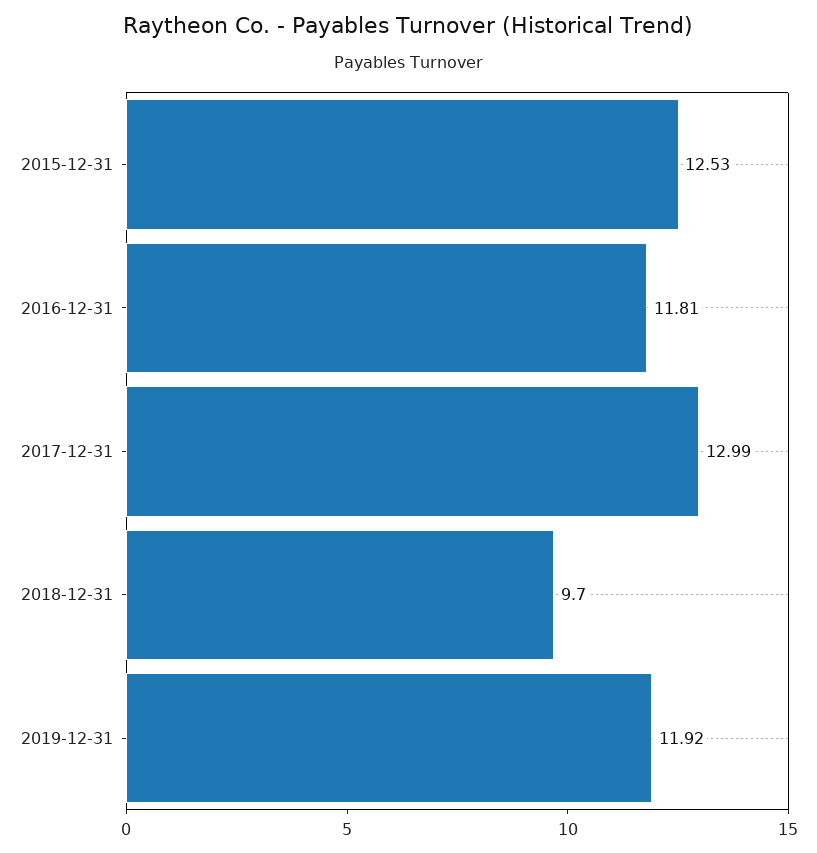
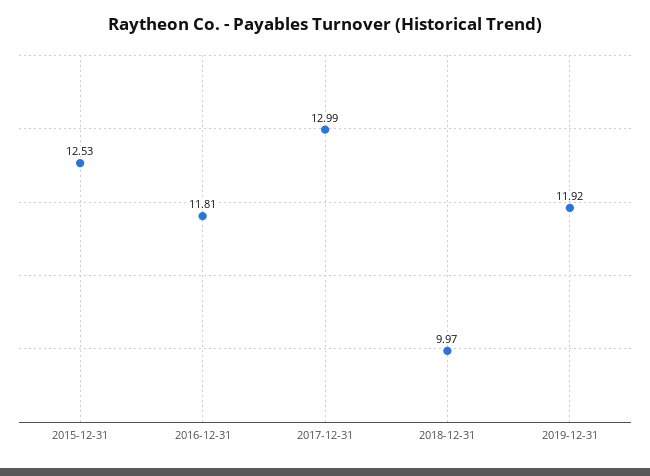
2018-12-31: 9.7 -> 9.97

